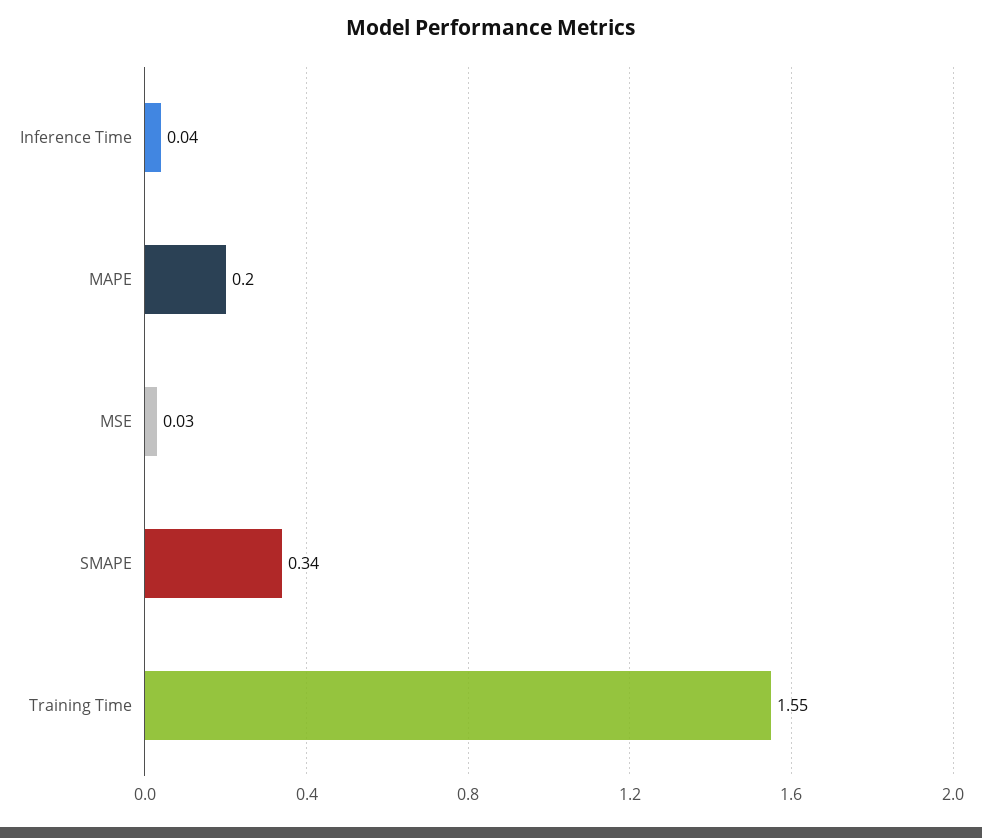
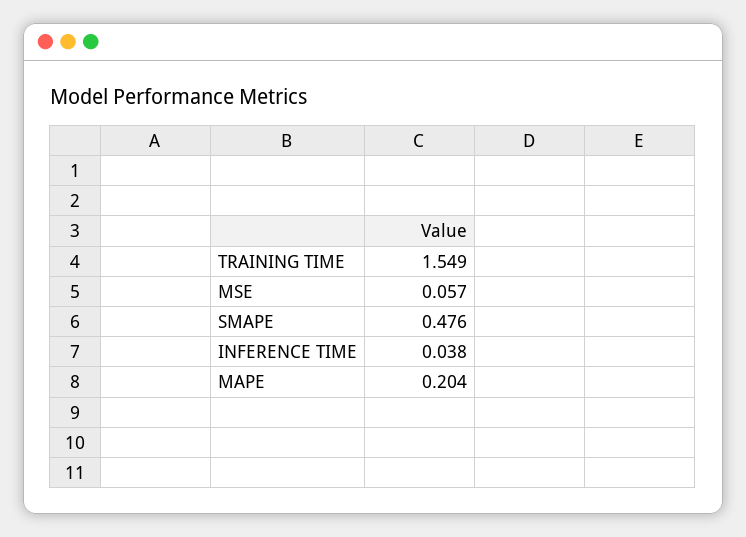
MSE: 0.03 -> 0.057
SMAPE: 0.34 -> 0.476

